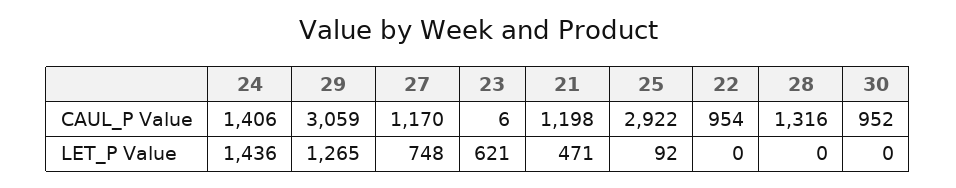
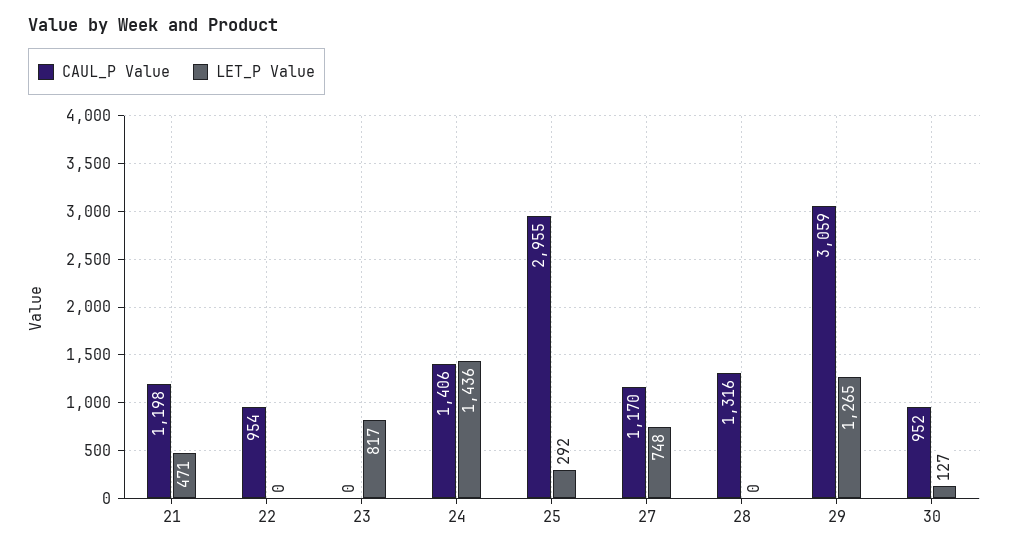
CAUL_P Value, 23: 6 -> 0
CAUL_P Value, 25: 2922 -> 2955
LET_P Value, 23: 621 -> 817
LET_P Value, 25: 92 -> 292
LET_P Value, 30: 0 -> 127

